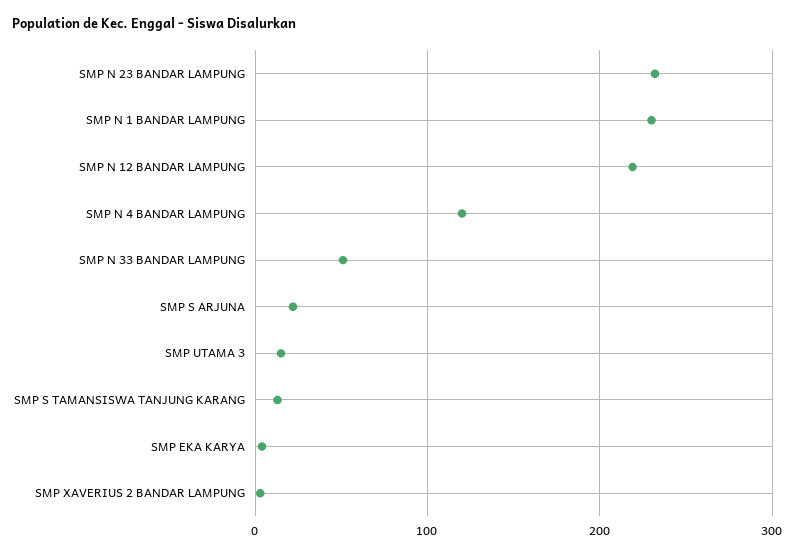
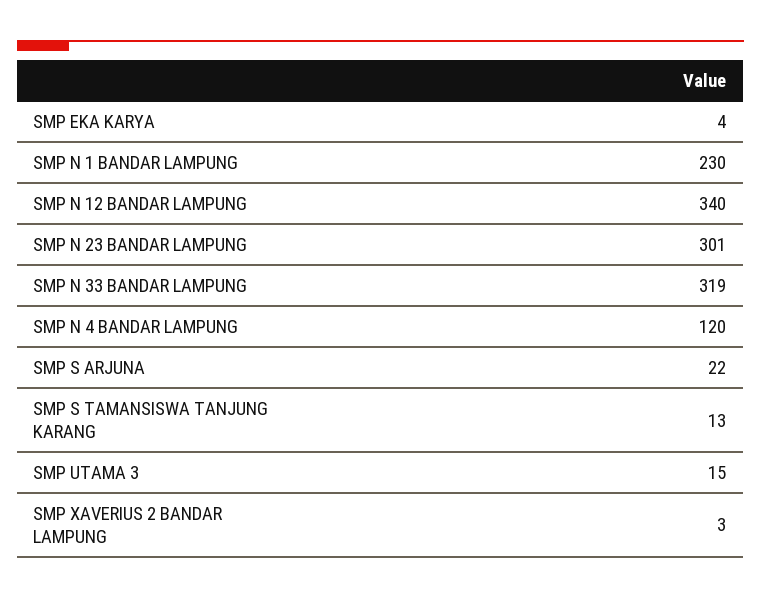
SMP N 23 BANDAR LAMPUNG: 230 -> 301
SMP N 12 BANDAR LAMPUNG: 220 -> 340
SMP N 33 BANDAR LAMPUNG: 50 -> 319

